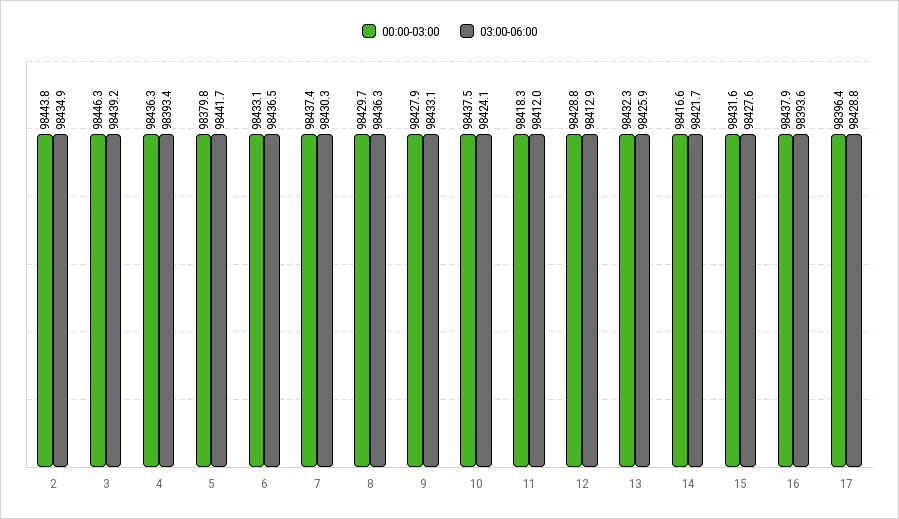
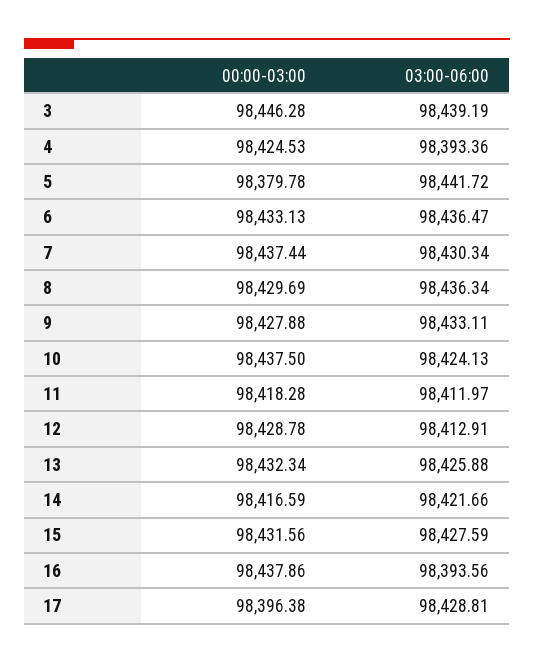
00:00-03:00, 2: 98443.8 -> none
03:00-06:00, 2: 98434.9 -> none
00:00-03:00, 4: 98436.3 -> 98424.53

